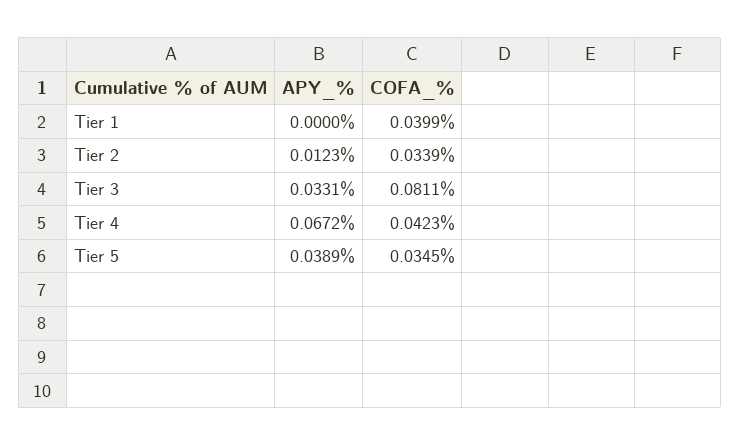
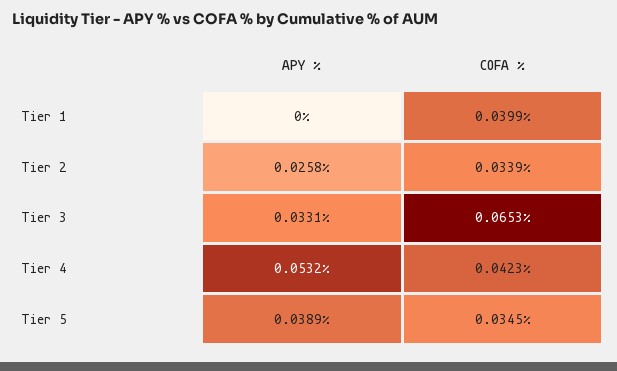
APY_%, Tier 2: 0.0123 -> 0.0258
COFA_%, Tier 3: 0.0811 -> 0.0653
APY_%, Tier 4: 0.0672 -> 0.0532

